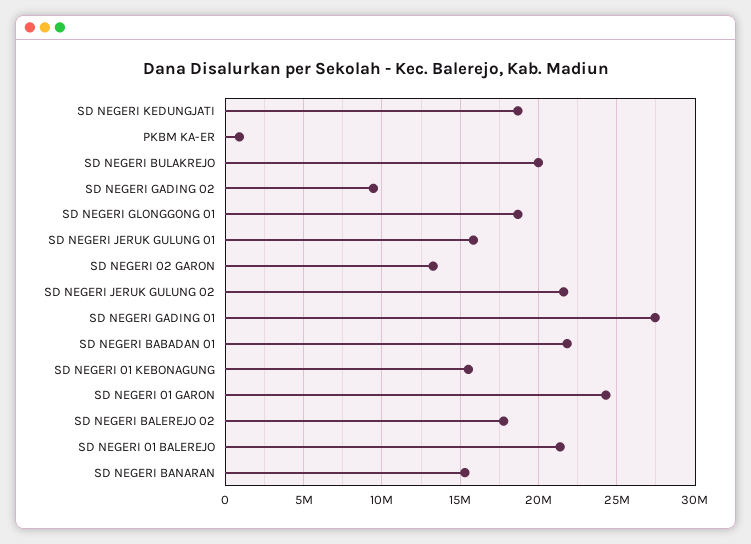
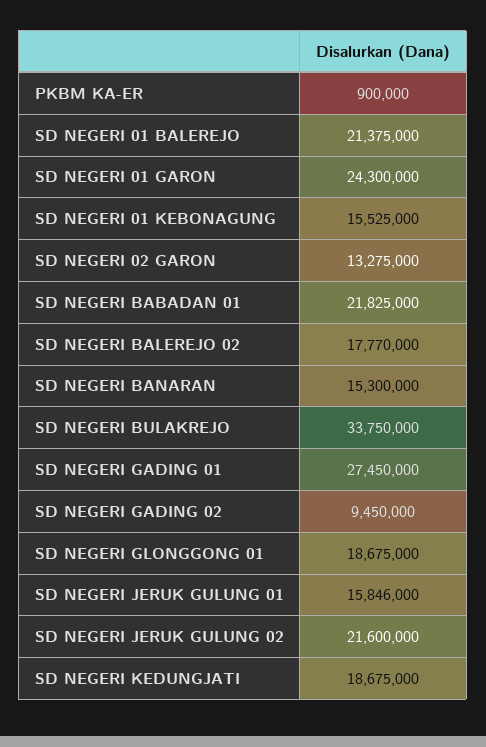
SD NEGERI BULAKREJO: 20000000 -> 33750000

